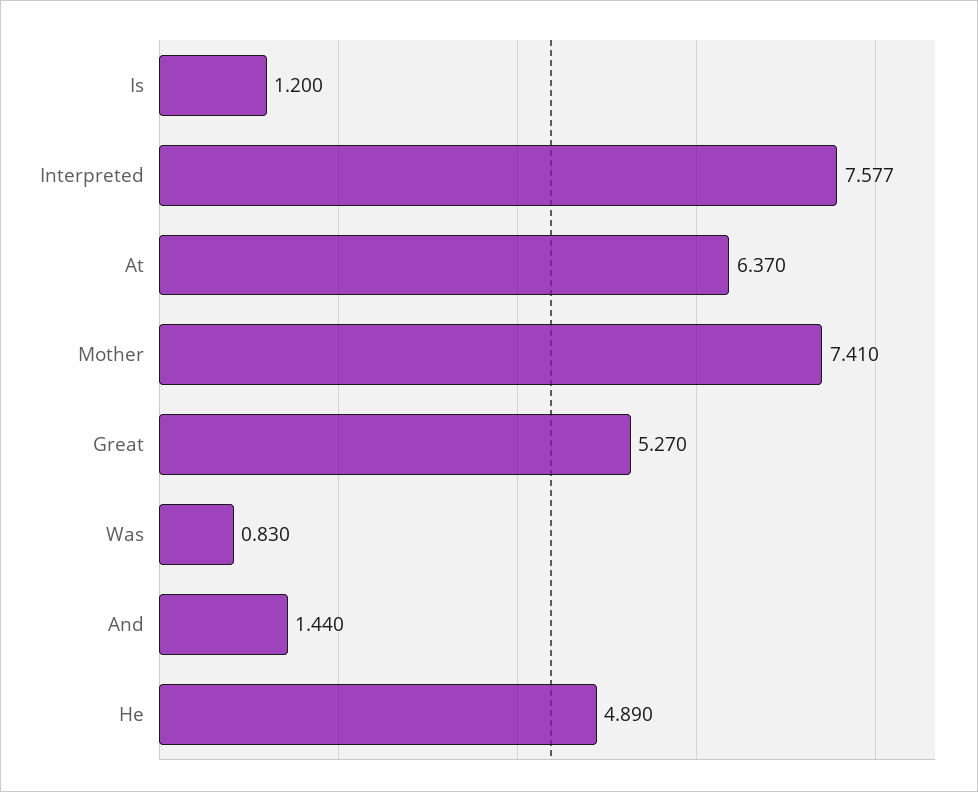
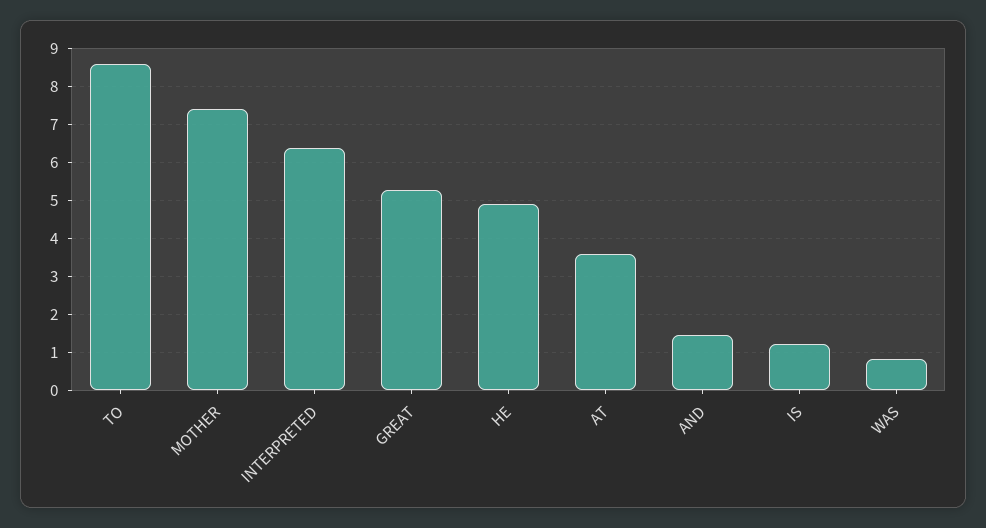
Interpreted: 7.577 -> 6.4
At: 6.37 -> 3.6
TO: none -> 8.6

